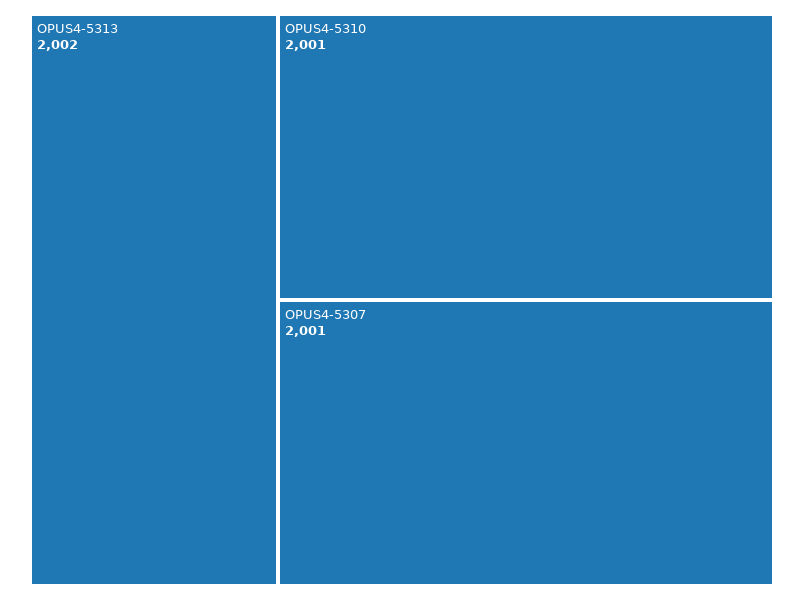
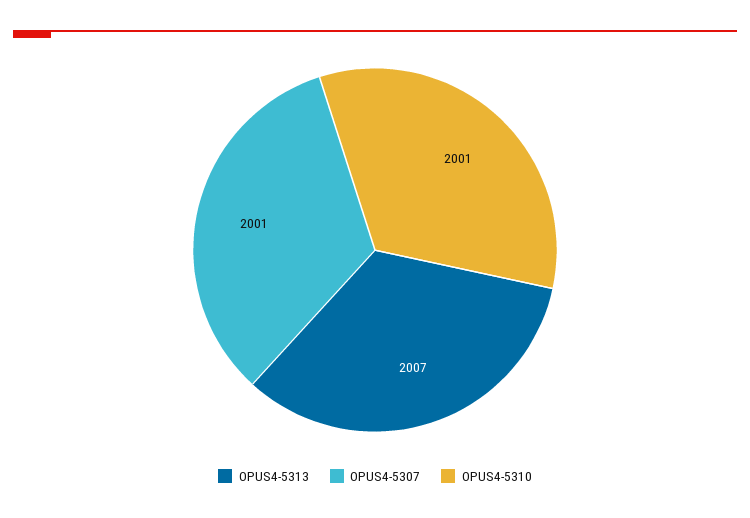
OPUS4-5313: 2002 -> 2007

